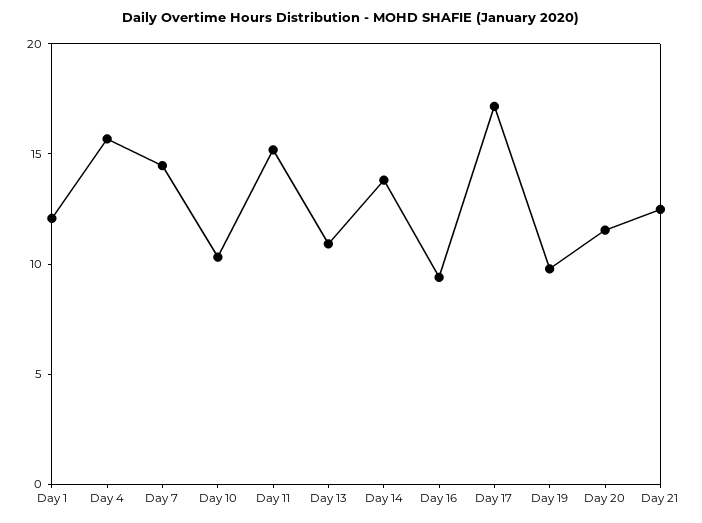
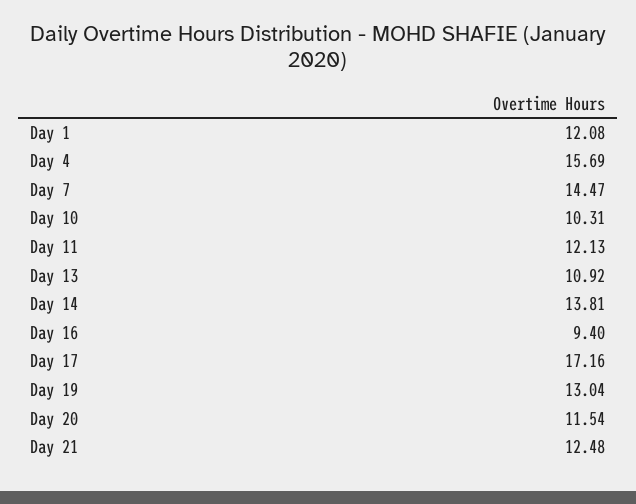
Day 11: 15 -> 12.13
Day 19: 10 -> 13.04

